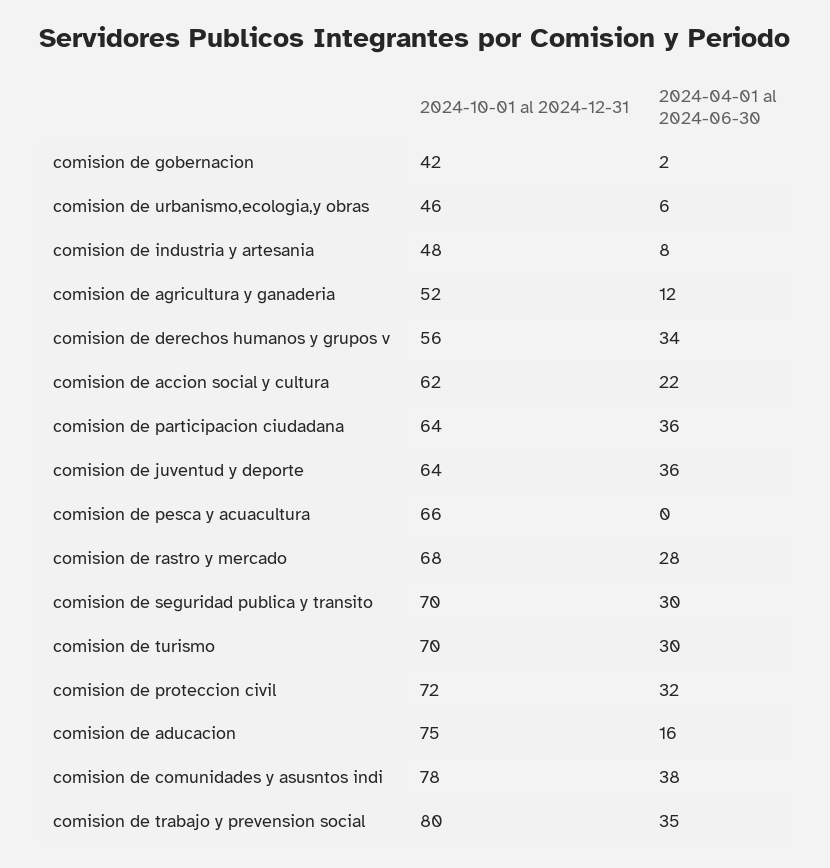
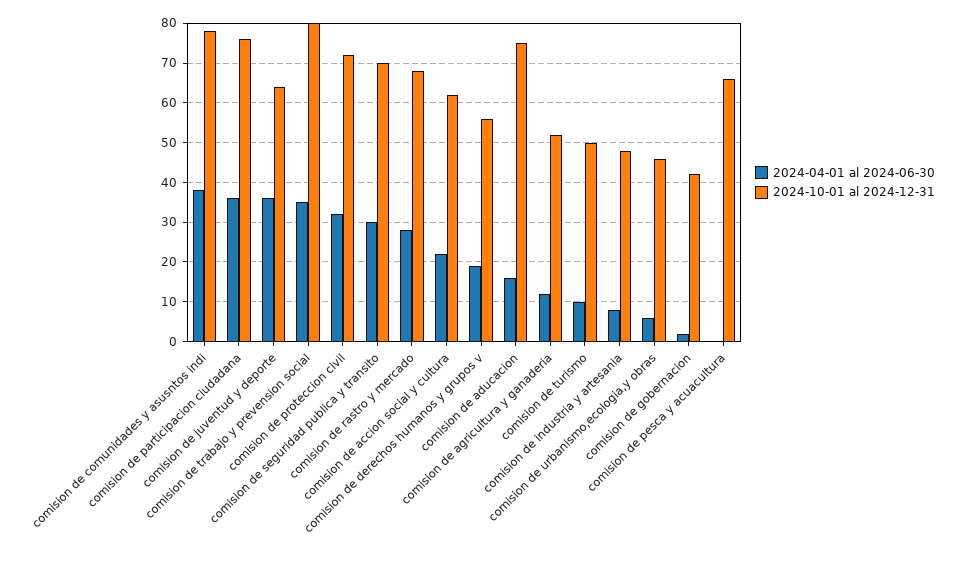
2024-04-01 al 2024-06-30, comision de derechos humanos y grupos v: 34 -> 20
2024-10-01 al 2024-12-31, comision de participacion ciudadana: 64 -> 75
2024-10-01 al 2024-12-31, comision de turismo: 70 -> 50
2024-04-01 al 2024-06-30, comision de turismo: 30 -> 10

